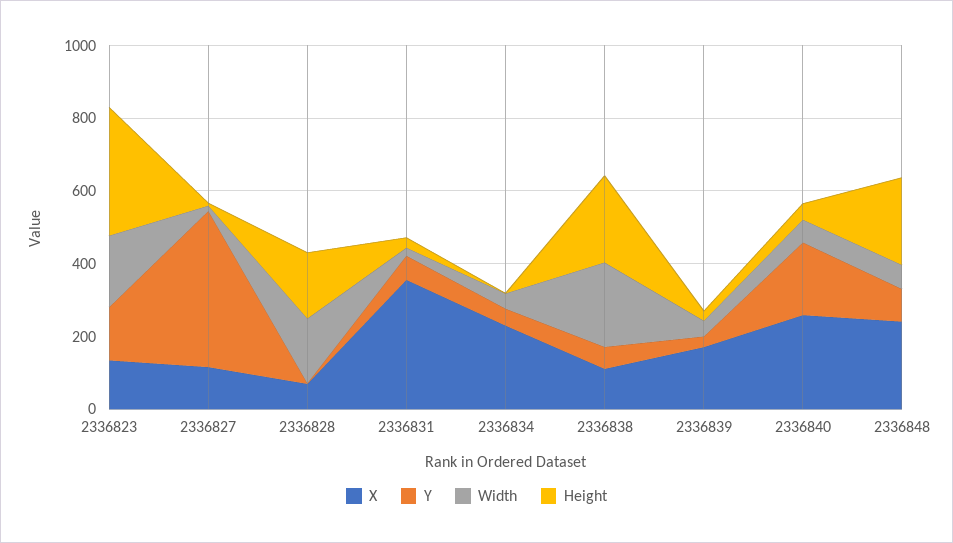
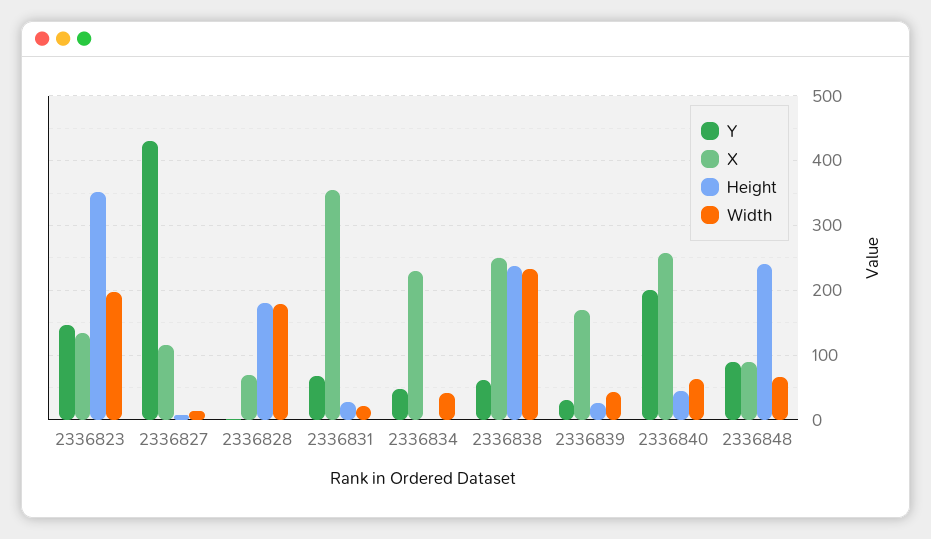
X, 2336838: 100 -> 250
X, 2336848: 250 -> 90

